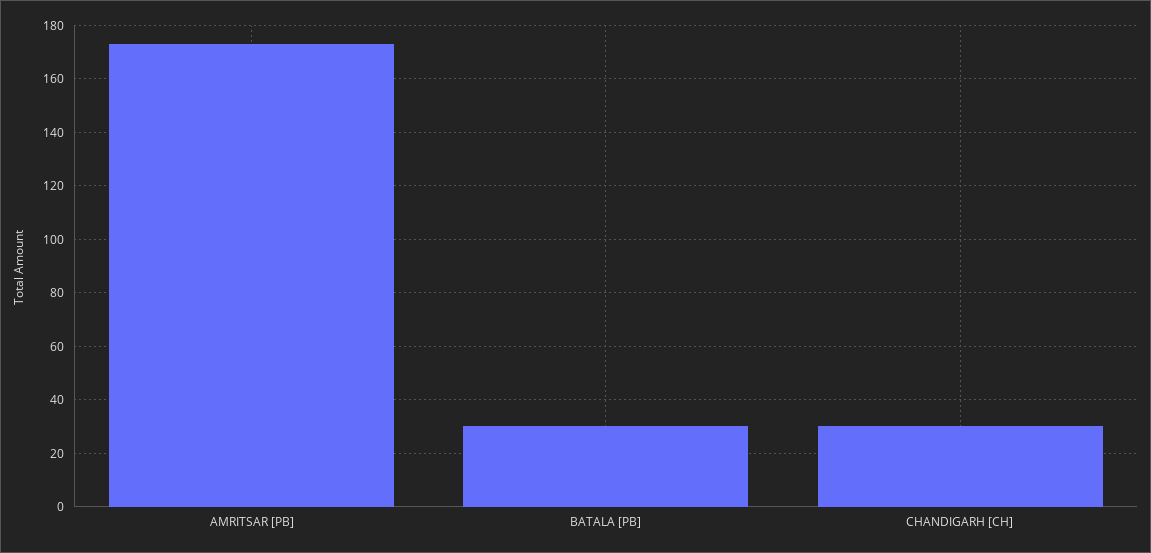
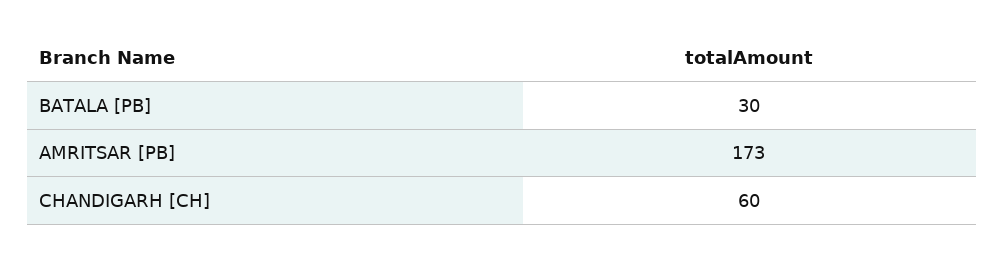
CHANDIGARH [CH]: 30 -> 60

